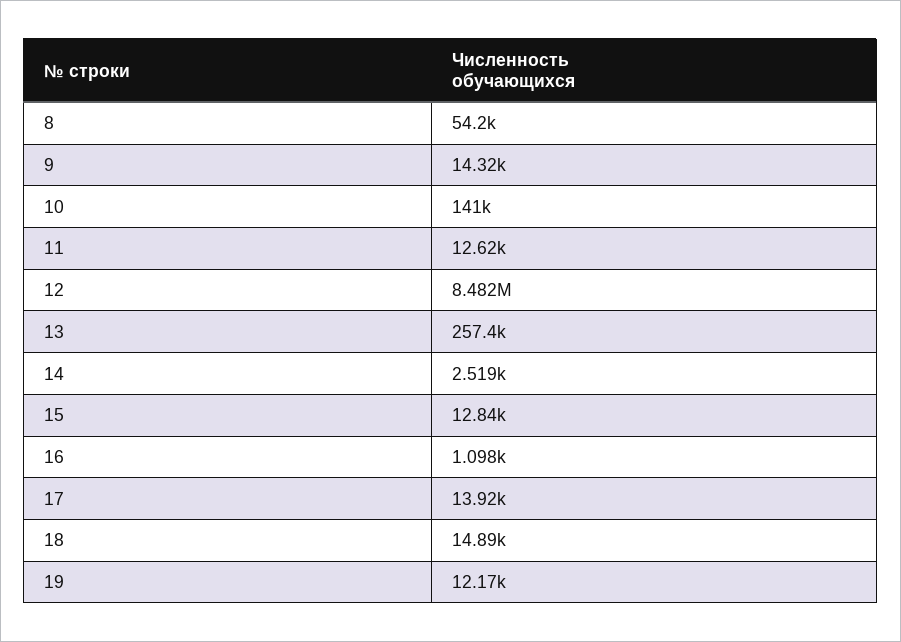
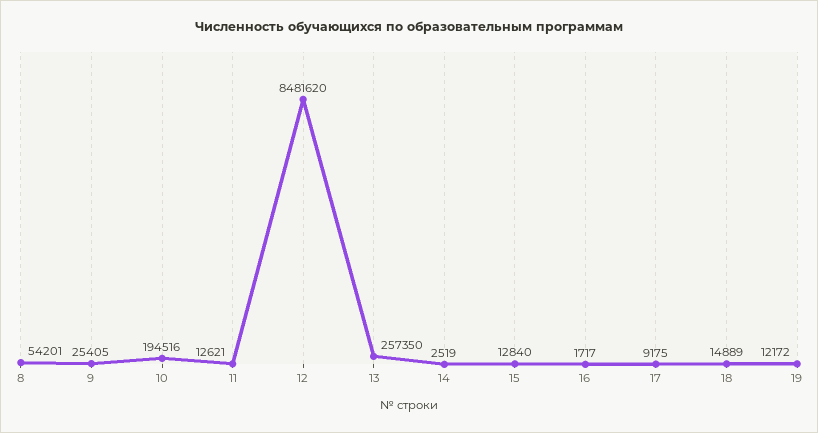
9: 14320 -> 25405
10: 141000 -> 194516
16: 1098 -> 1717
17: 13920 -> 9175

